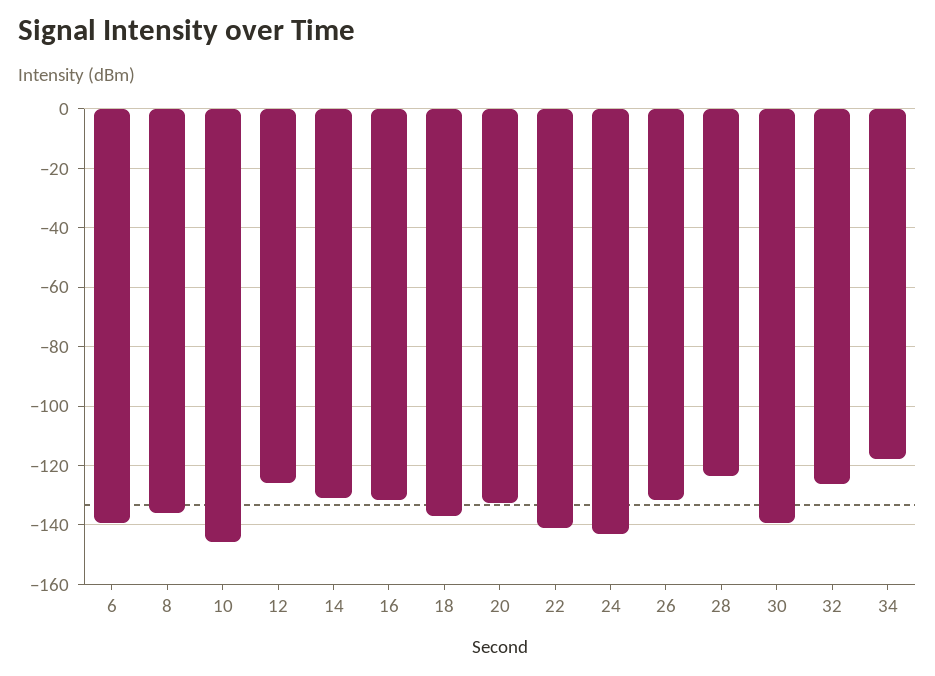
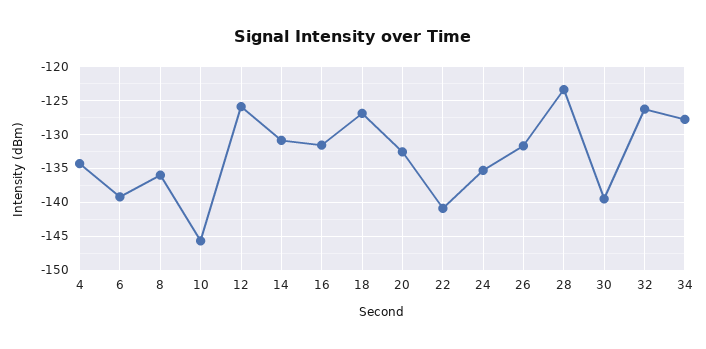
18: -137.5 -> -127
24: -142.5 -> -135
34: -117.5 -> -128
4: none -> -134

